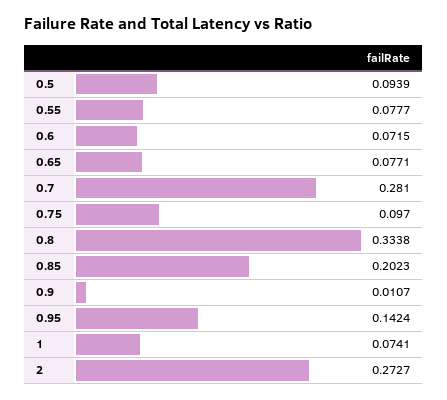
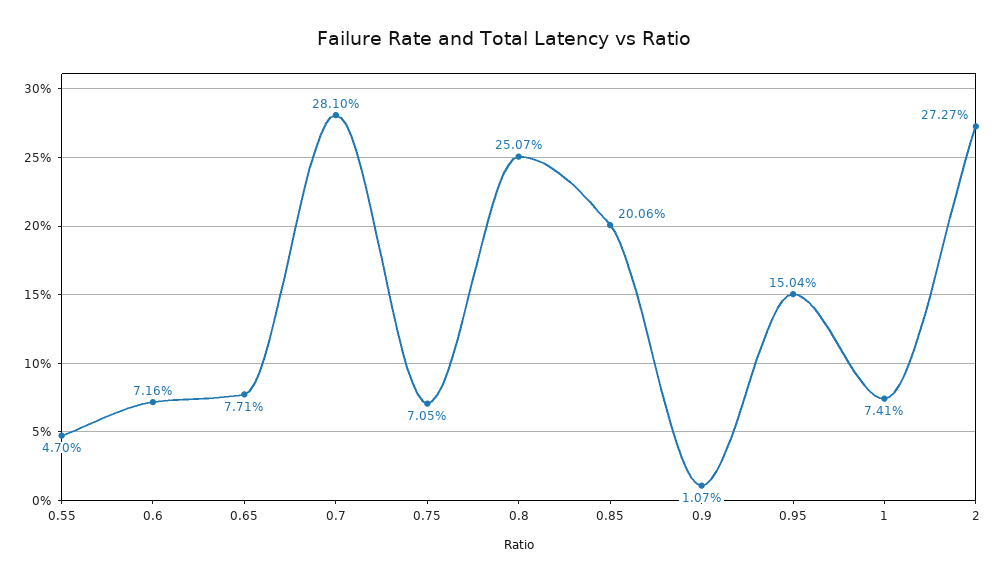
0.5: 0.0939 -> none
0.55: 0.0777 -> 0.047
0.6: 0.0715 -> 0.0716
0.75: 0.097 -> 0.0705
0.8: 0.3338 -> 0.2507
0.85: 0.2023 -> 0.2006
0.95: 0.1424 -> 0.1504

